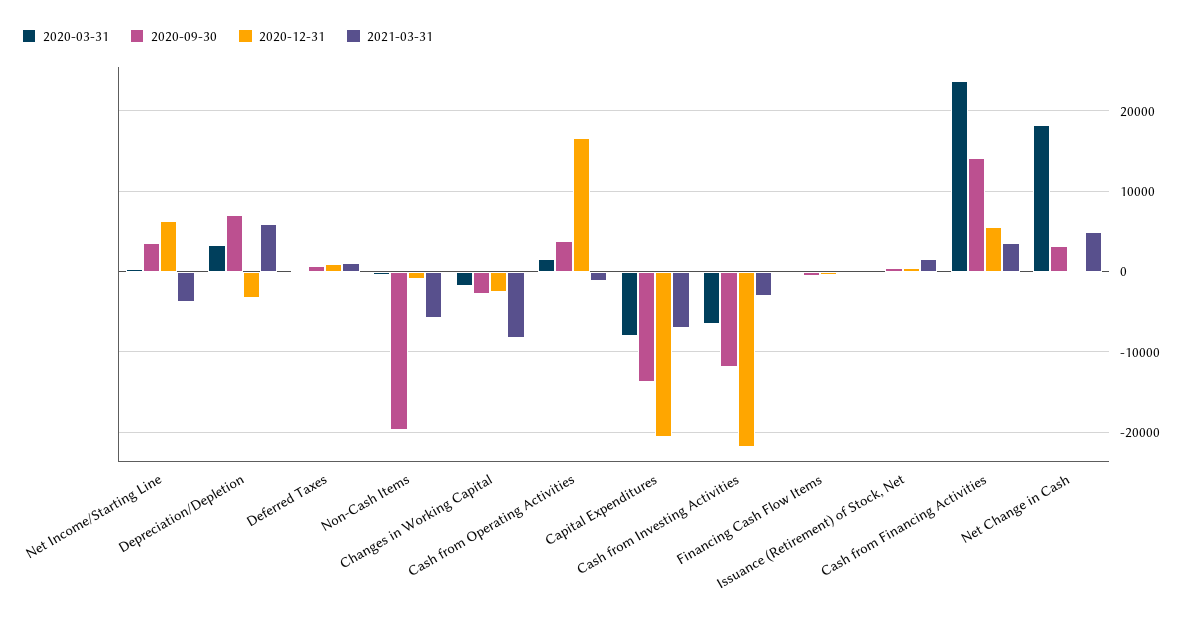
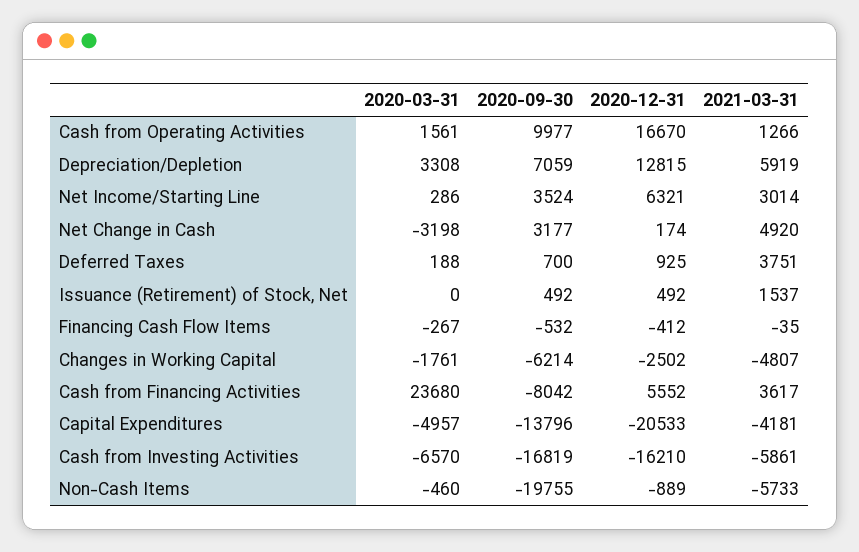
2021-03-31, Net Income/Starting Line: -4000 -> 3014
2020-12-31, Depreciation/Depletion: -3000 -> 12815
2021-03-31, Deferred Taxes: 1000 -> 3751
2020-09-30, Changes in Working Capital: -3000 -> -6214
2021-03-31, Changes in Working Capital: -8000 -> -4807
2020-09-30, Cash from Operating Activities: 4000 -> 9977
2021-03-31, Cash from Operating Activities: -1000 -> 1266
2020-03-31, Capital Expenditures: -8000 -> -4957
2021-03-31, Capital Expenditures: -7000 -> -4181
2020-09-30, Cash from Investing Activities: -12000 -> -16819
2020-12-31, Cash from Investing Activities: -22000 -> -16210
2021-03-31, Cash from Investing Activities: -3000 -> -5861
2020-09-30, Cash from Financing Activities: 14000 -> -8042
2020-03-31, Net Change in Cash: 18000 -> -3198

